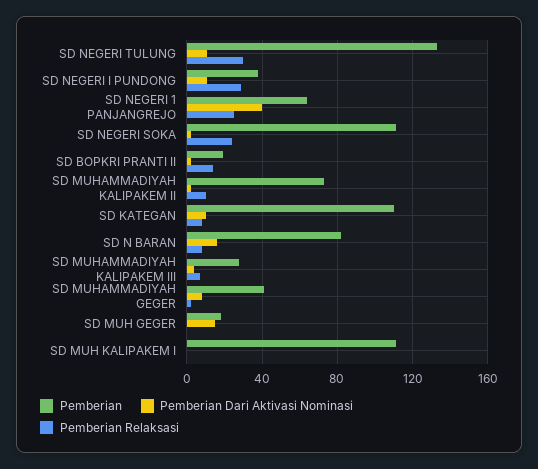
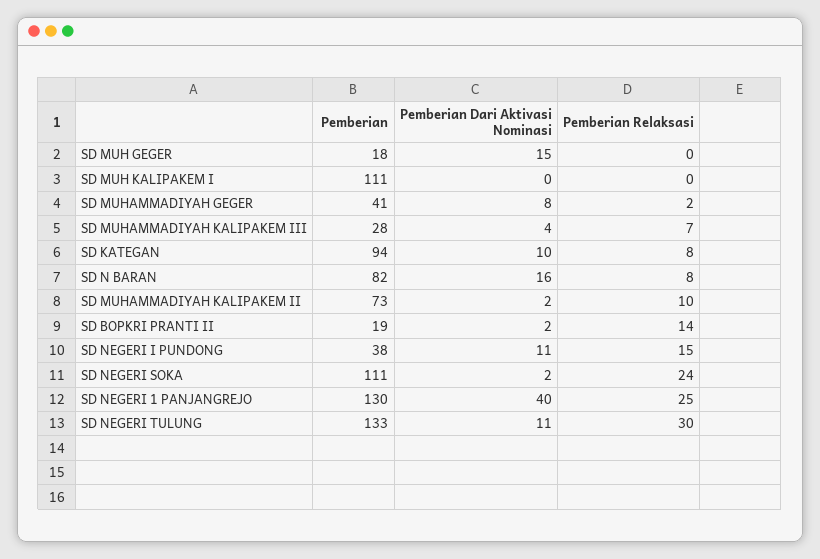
Pemberian Relaksasi, SD NEGERI I PUNDONG: 30 -> 15
Pemberian, SD NEGERI 1 PANJANGREJO: 65 -> 130
Pemberian, SD KATEGAN: 110 -> 94

